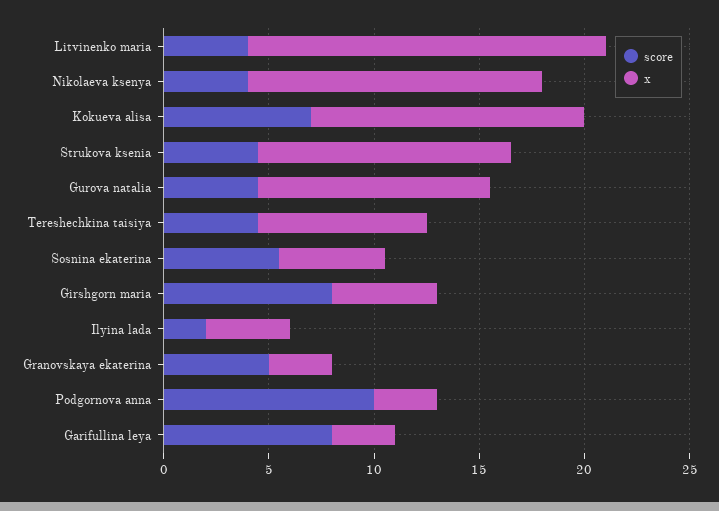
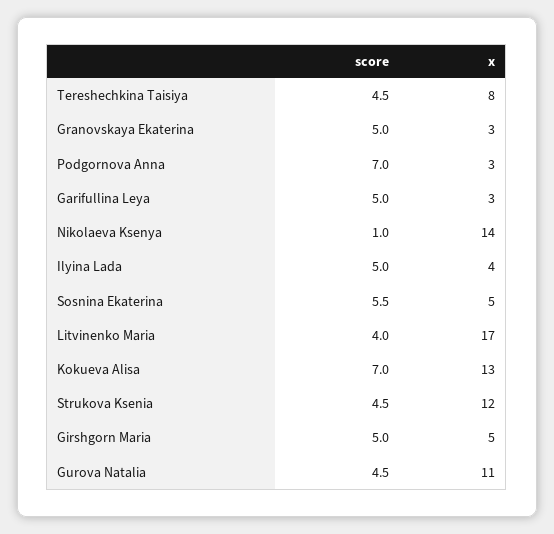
score, Nikolaeva ksenya: 4 -> 1
score, Girshgorn maria: 8 -> 5
score, Ilyina lada: 2 -> 5
score, Podgornova anna: 10 -> 7
score, Garifullina leya: 8 -> 5

